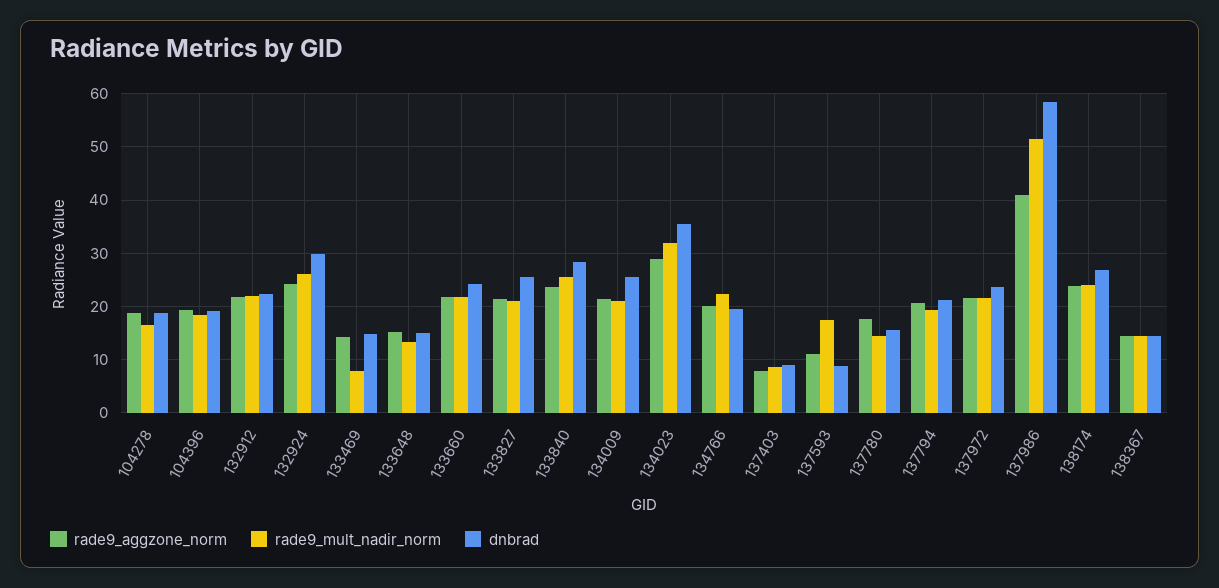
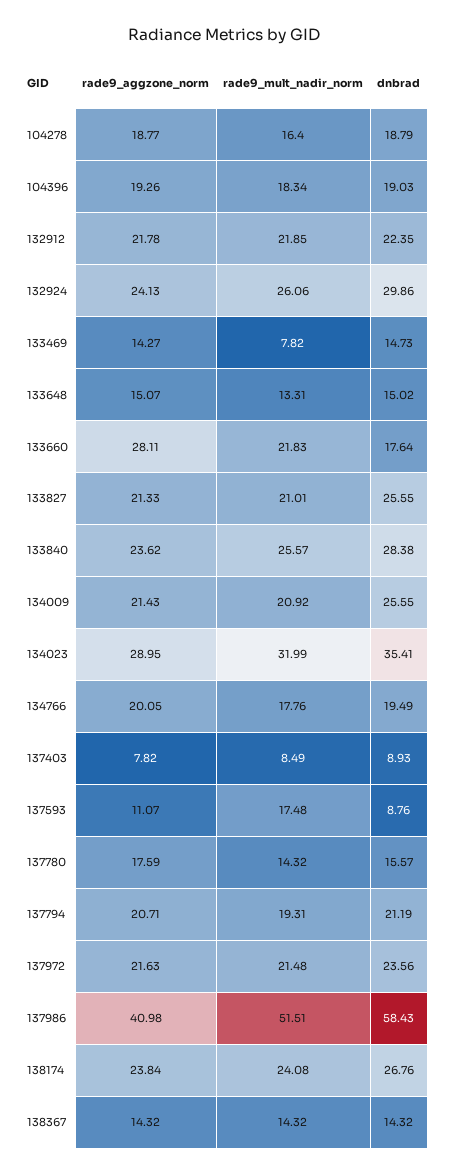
rade9_aggzone_norm, 133660: 22 -> 28.11
dnbrad, 133660: 24 -> 17.64
rade9_mult_nadir_norm, 134766: 22 -> 17.76

